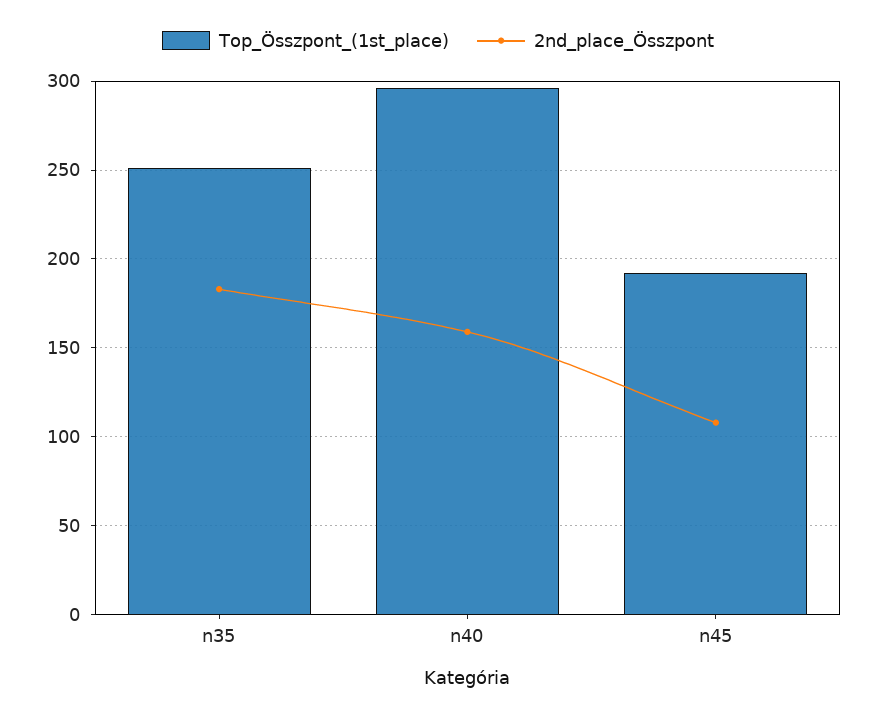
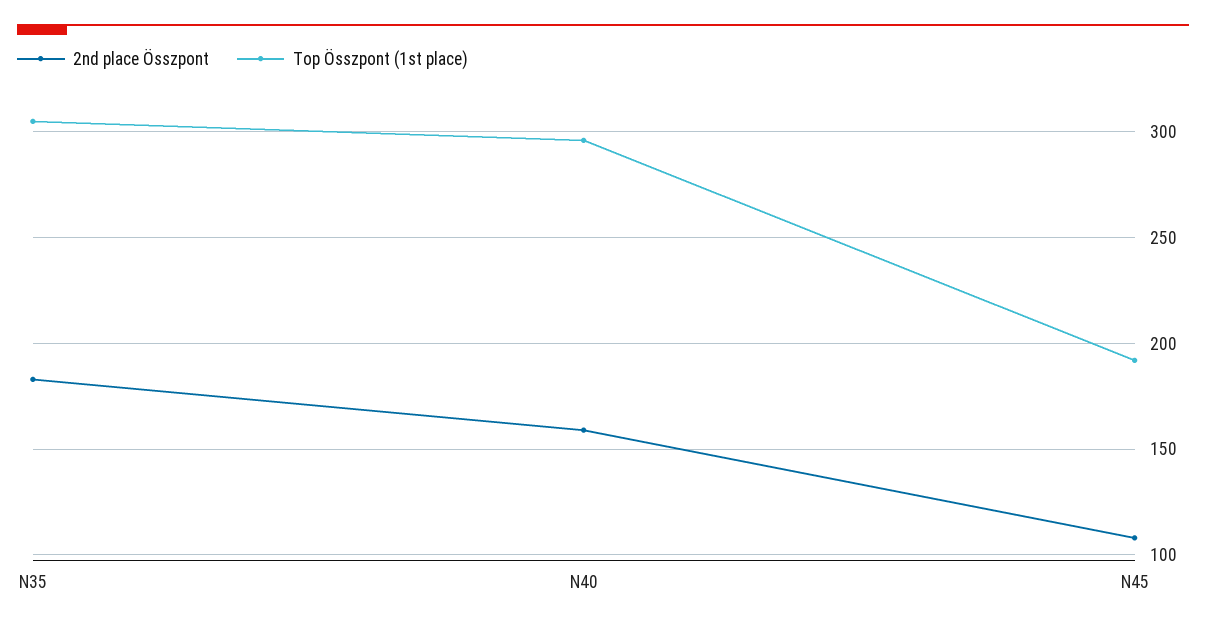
Top_Összpont_(1st_place), n35: 250 -> 305

